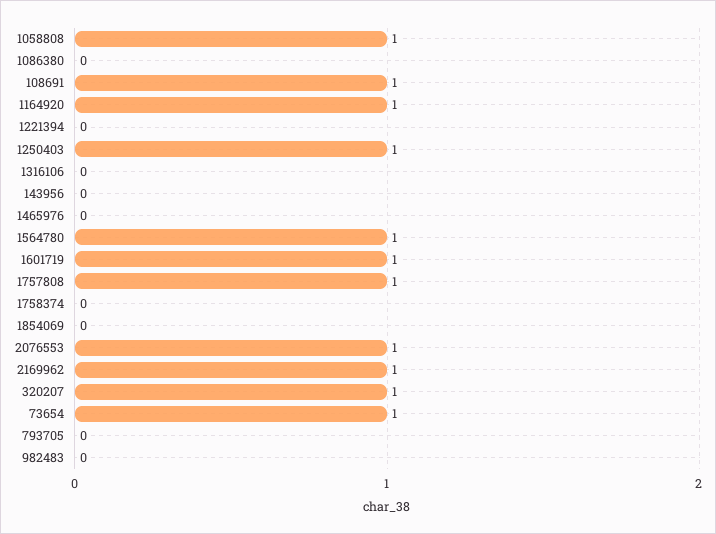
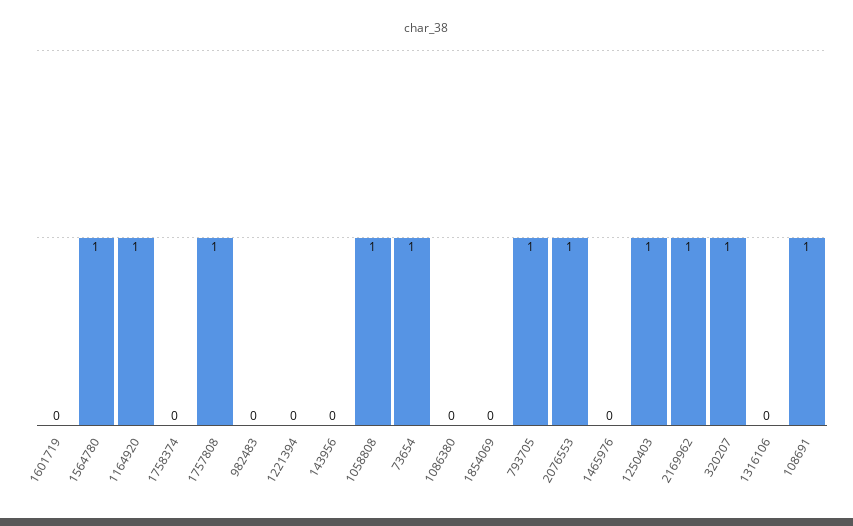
1601719: 1 -> 0
793705: 0 -> 1

